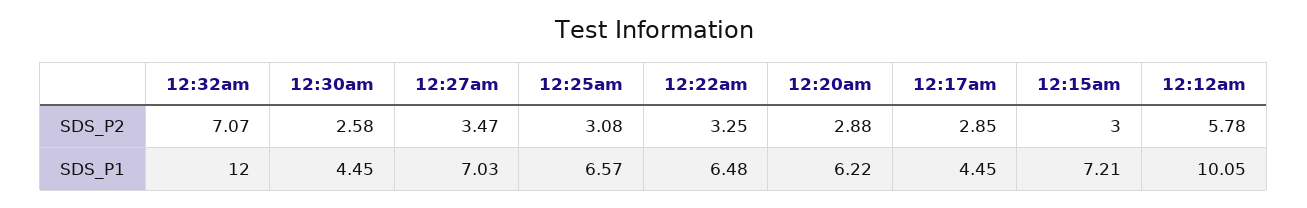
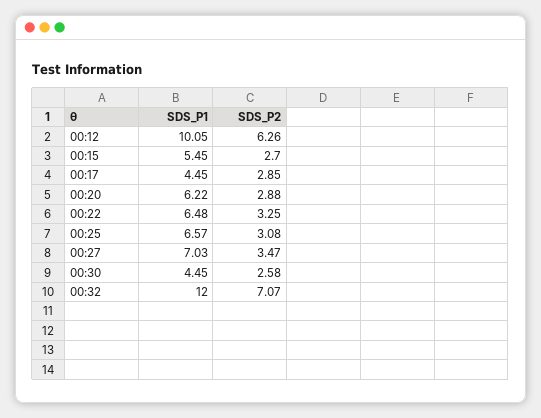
12:15am, SDS_P2: 3 -> 2.7
12:12am, SDS_P2: 5.78 -> 6.26
12:15am, SDS_P1: 7.21 -> 5.45

